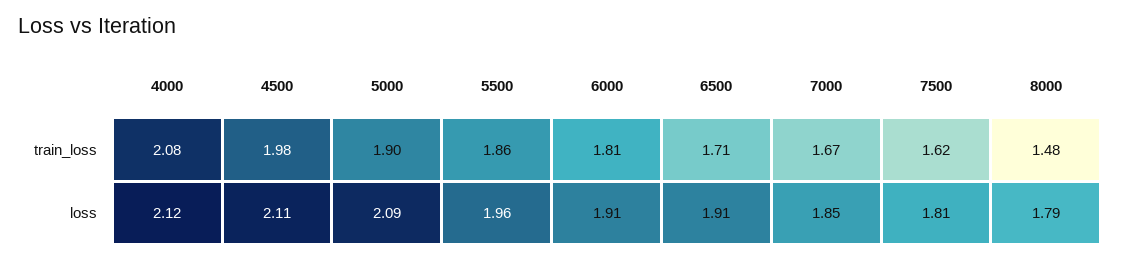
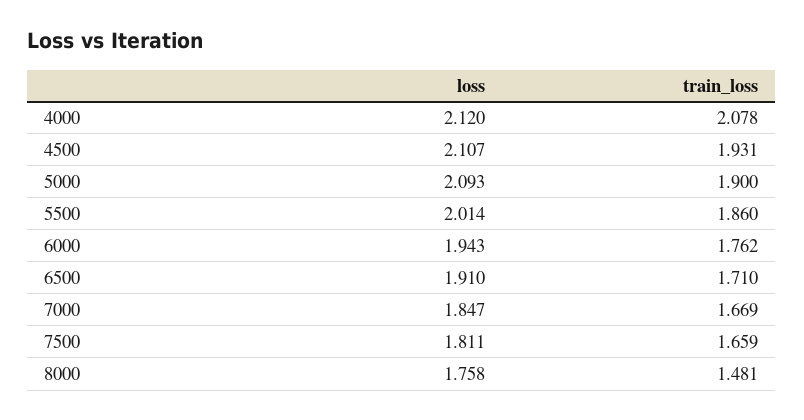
4500, train_loss: 1.98 -> 1.931
6000, train_loss: 1.81 -> 1.762
7500, train_loss: 1.62 -> 1.659
5500, loss: 1.96 -> 2.014
6000, loss: 1.91 -> 1.943
8000, loss: 1.79 -> 1.758

